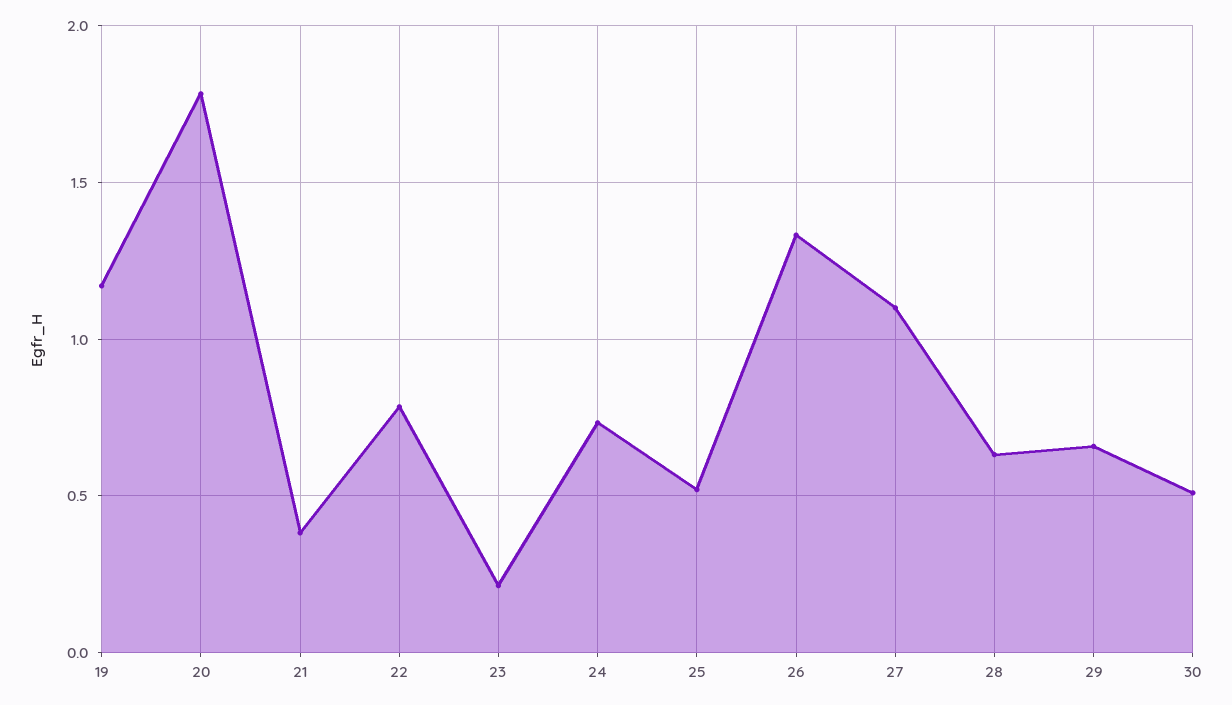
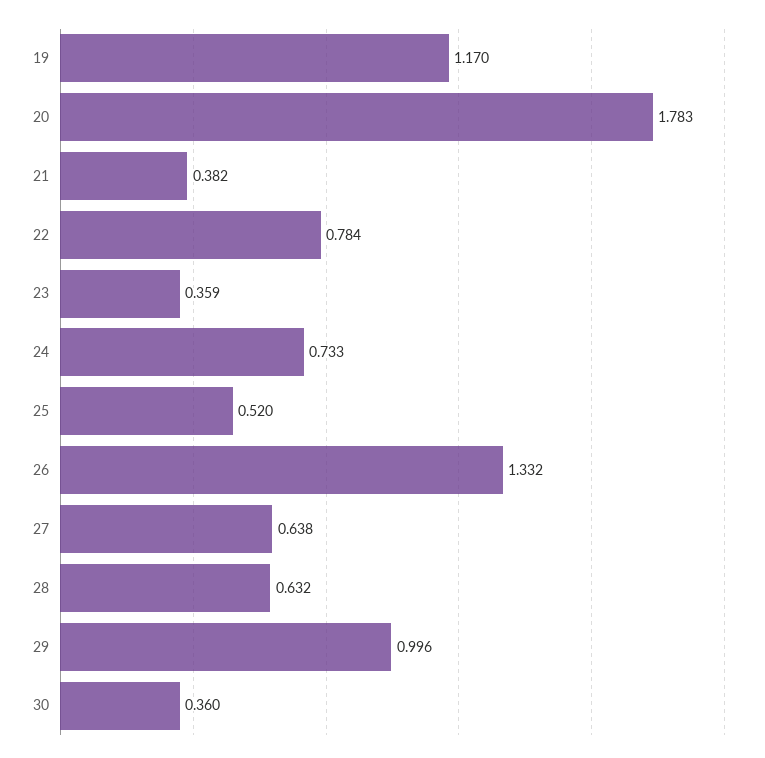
23: 0.2 -> 0.359
27: 1.1 -> 0.638
29: 0.65 -> 0.996
30: 0.5 -> 0.36

